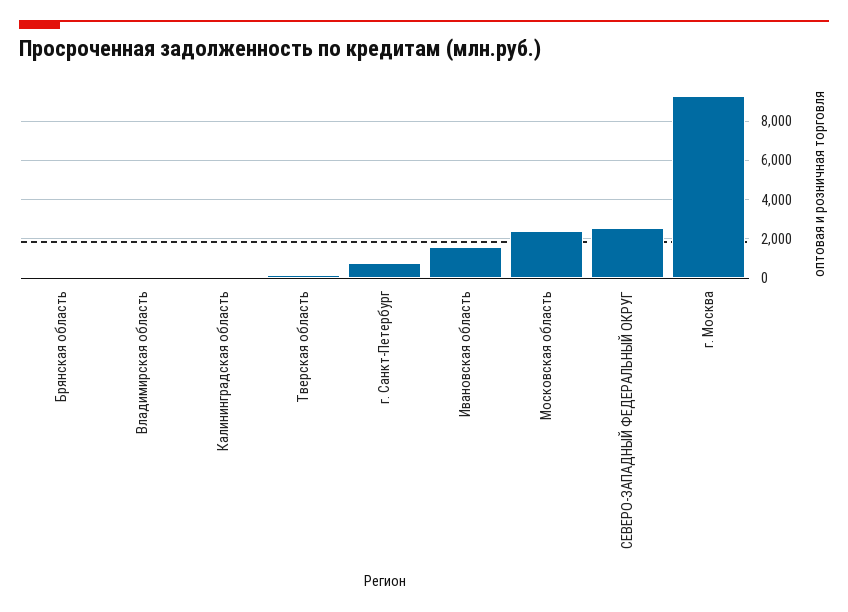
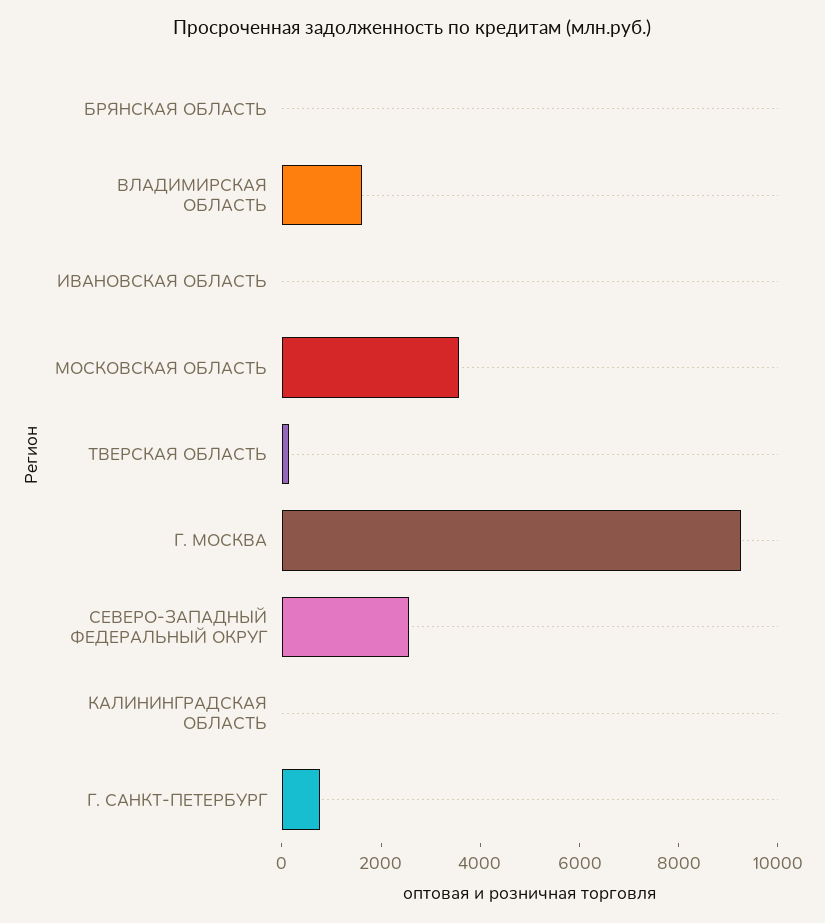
Владимирская область: 0 -> 1500
Ивановская область: 1500 -> 0
Московская область: 2500 -> 3500

